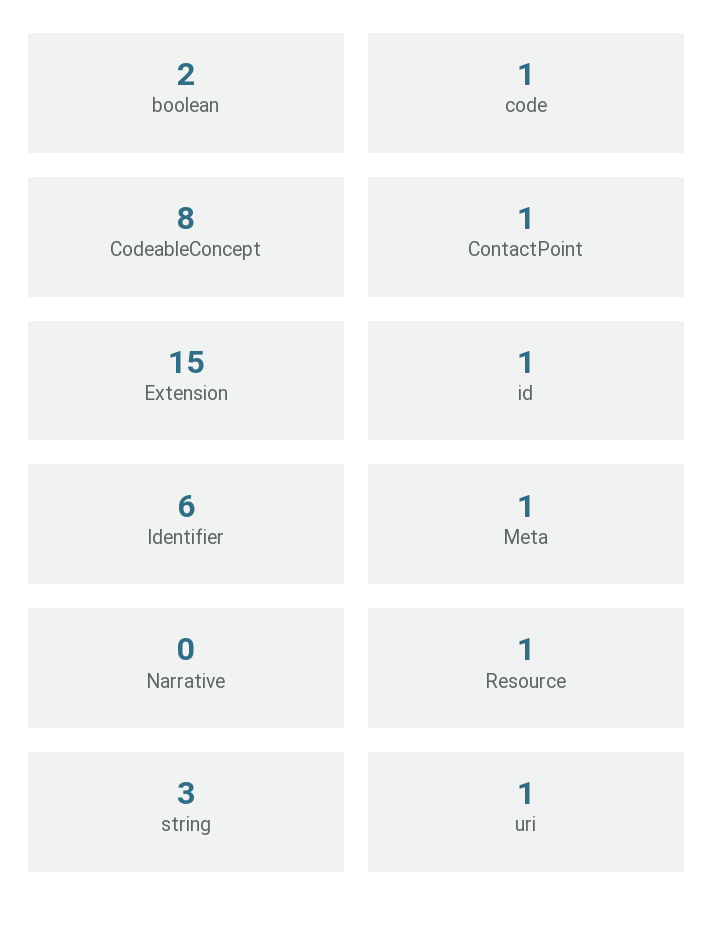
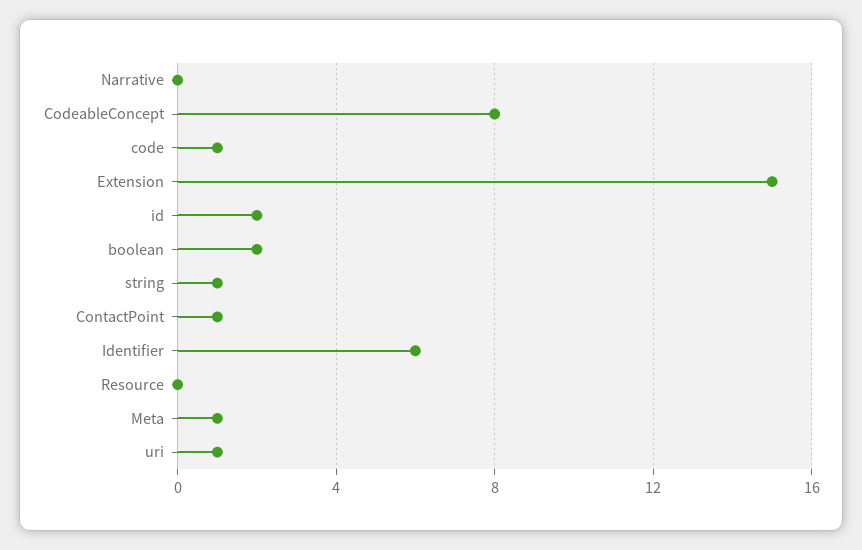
id: 1 -> 2
Resource: 1 -> 0
string: 3 -> 1

